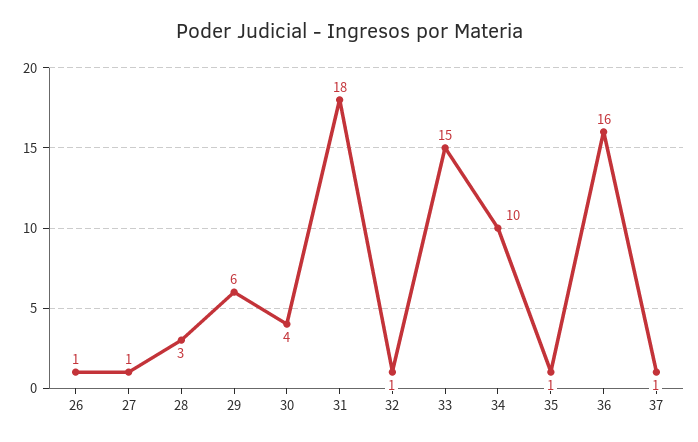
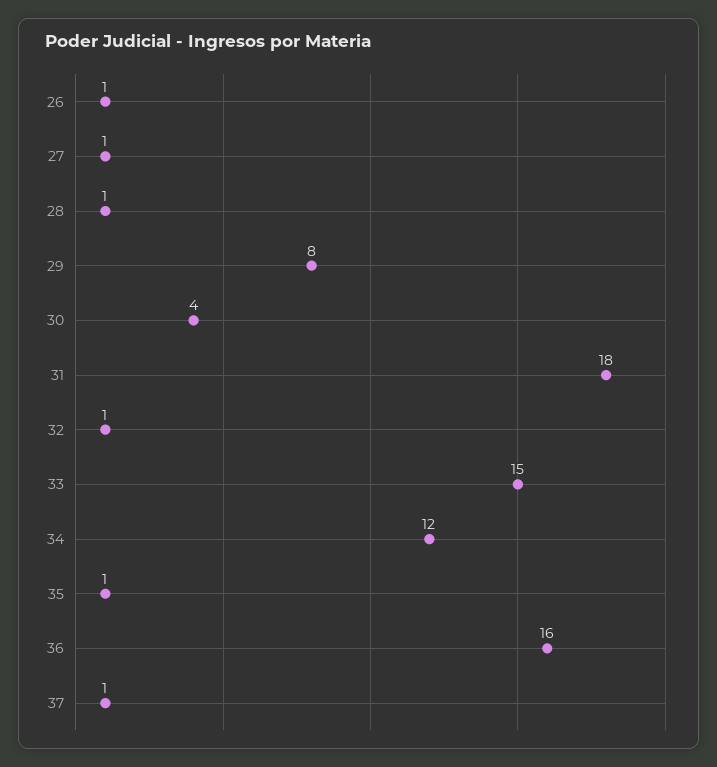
28: 3 -> 1
29: 6 -> 8
34: 10 -> 12

